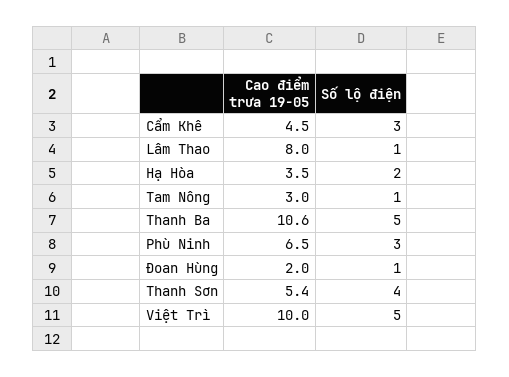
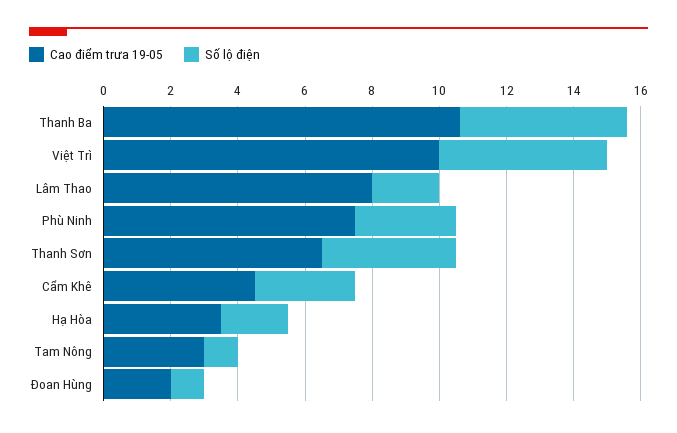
Số lộ điện, Lâm Thao: 1 -> 2
Cao điểm trưa 19-05, Phù Ninh: 6.5 -> 7.5
Cao điểm trưa 19-05, Thanh Sơn: 5.4 -> 6.5

